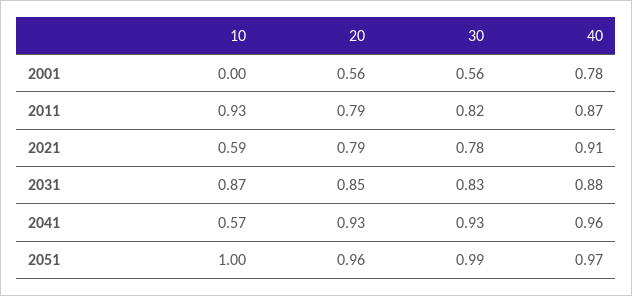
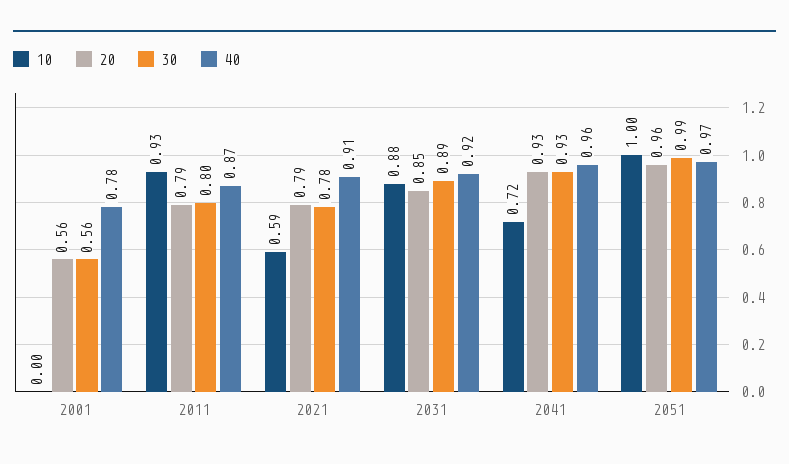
30, 2011: 0.82 -> 0.8
10, 2031: 0.87 -> 0.88
30, 2031: 0.83 -> 0.89
40, 2031: 0.88 -> 0.92
10, 2041: 0.57 -> 0.72

